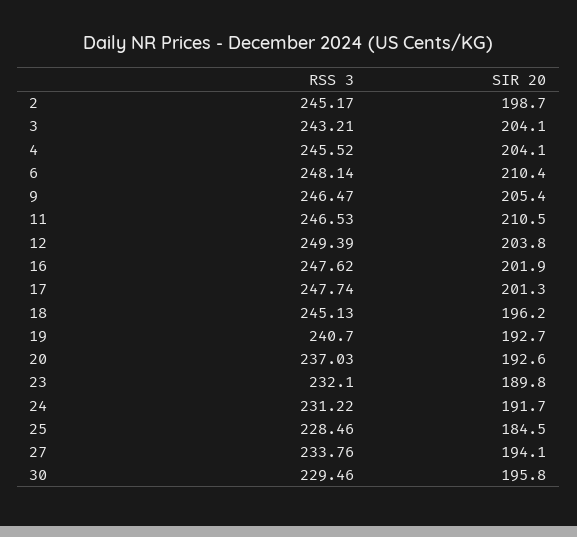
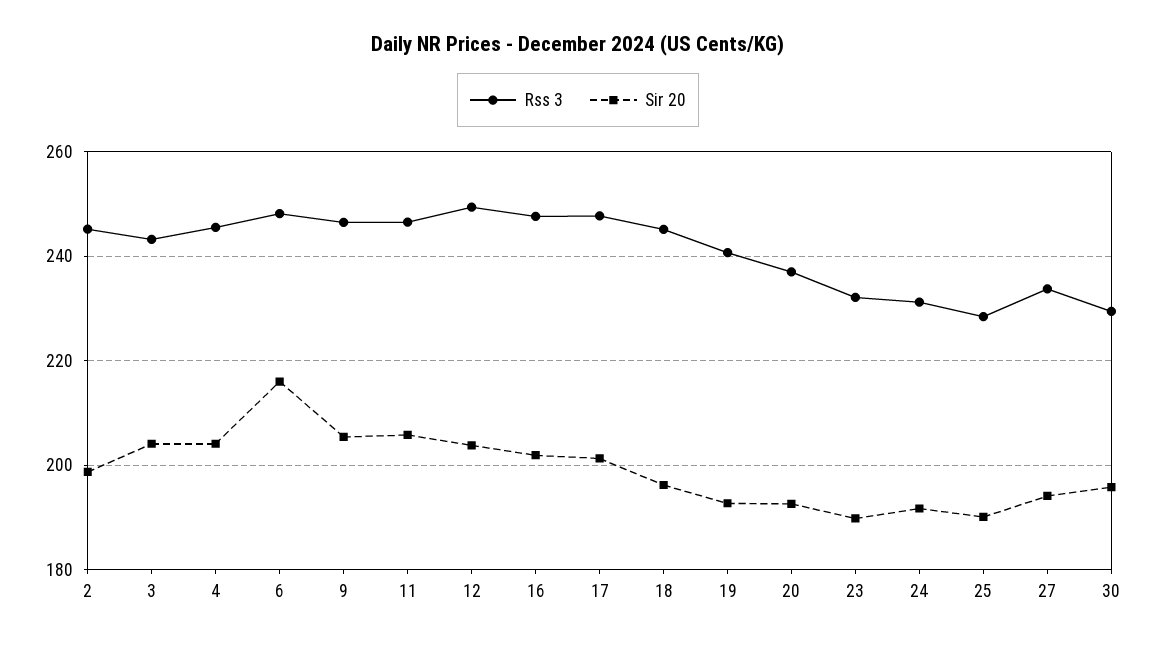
SIR 20, 6: 210.4 -> 216
SIR 20, 11: 210.5 -> 206
SIR 20, 25: 184.5 -> 190

